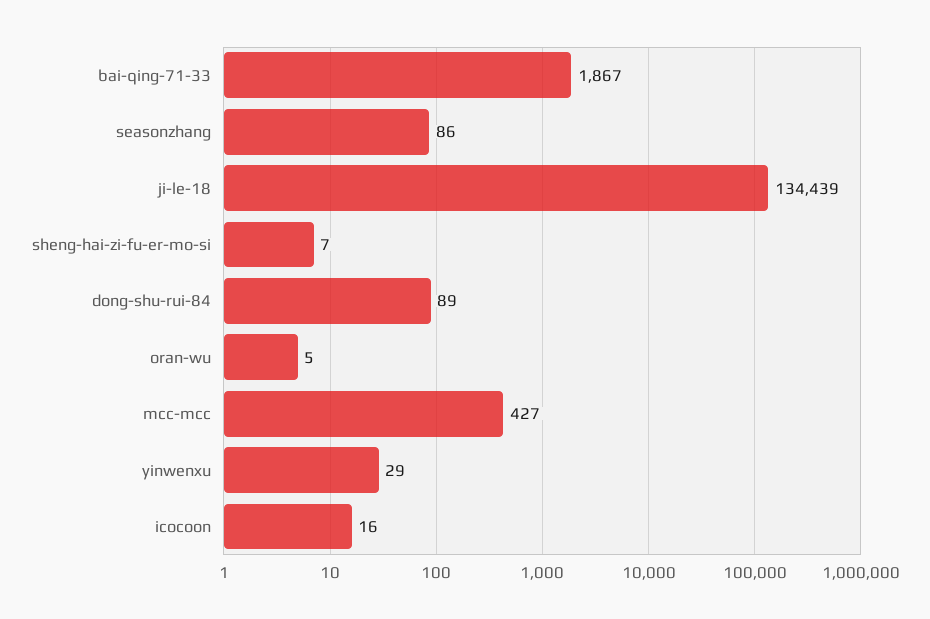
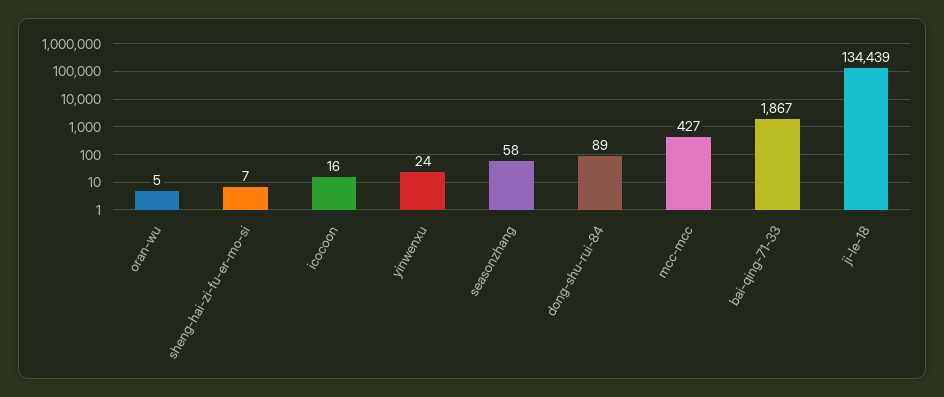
seasonzhang: 86 -> 58
yinwenxu: 29 -> 24

